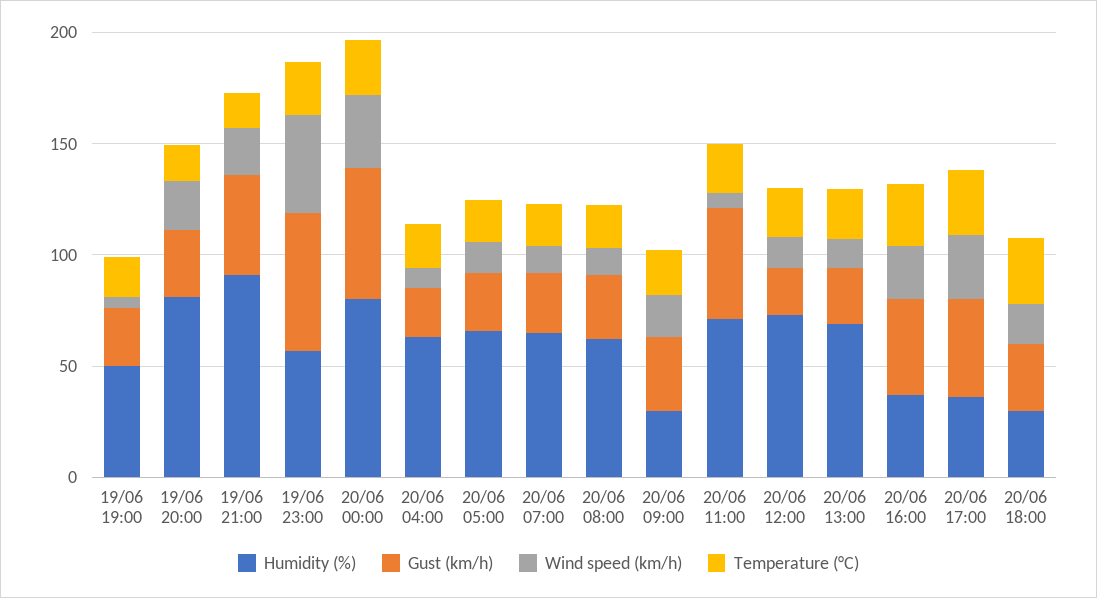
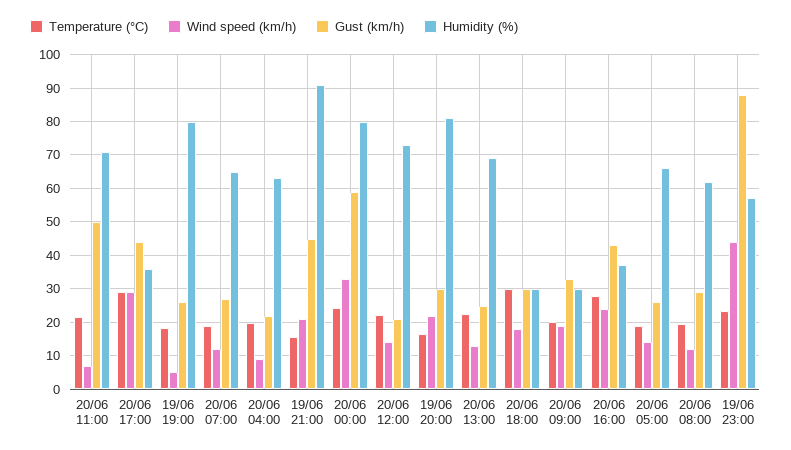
Humidity (%), 19/06 19:00: 50 -> 80
Gust (km/h), 19/06 23:00: 60 -> 88

